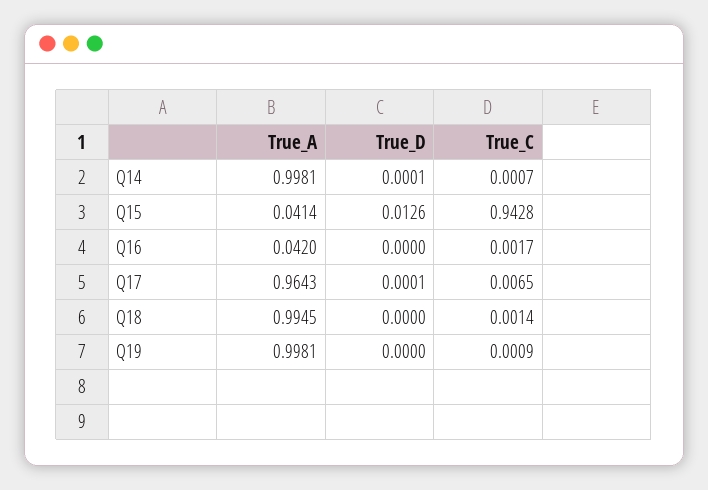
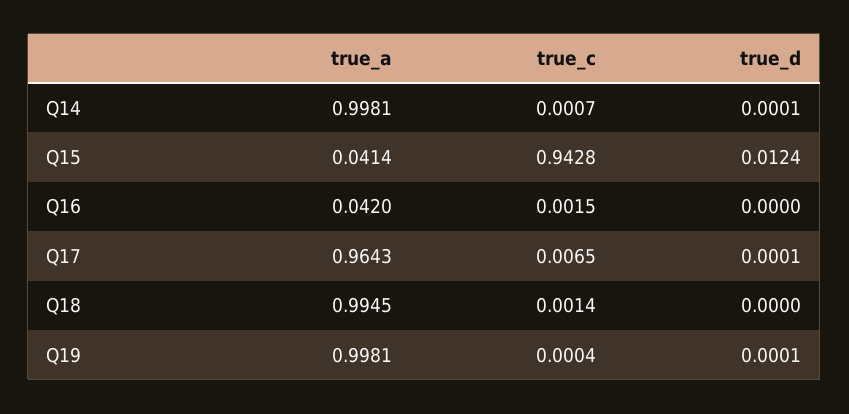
True_D, Q15: 0.0126 -> 0.0124
True_C, Q16: 0.0017 -> 0.0015
True_D, Q19: 0 -> 0.0001
True_C, Q19: 0.0009 -> 0.0004

